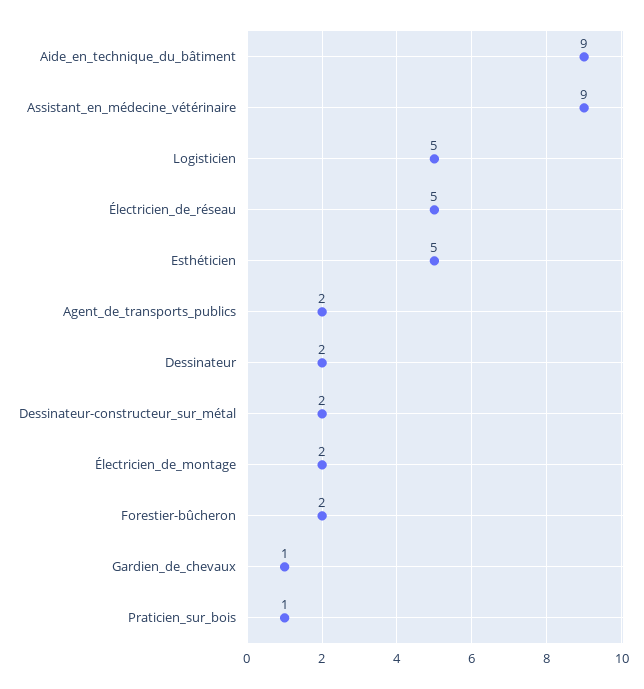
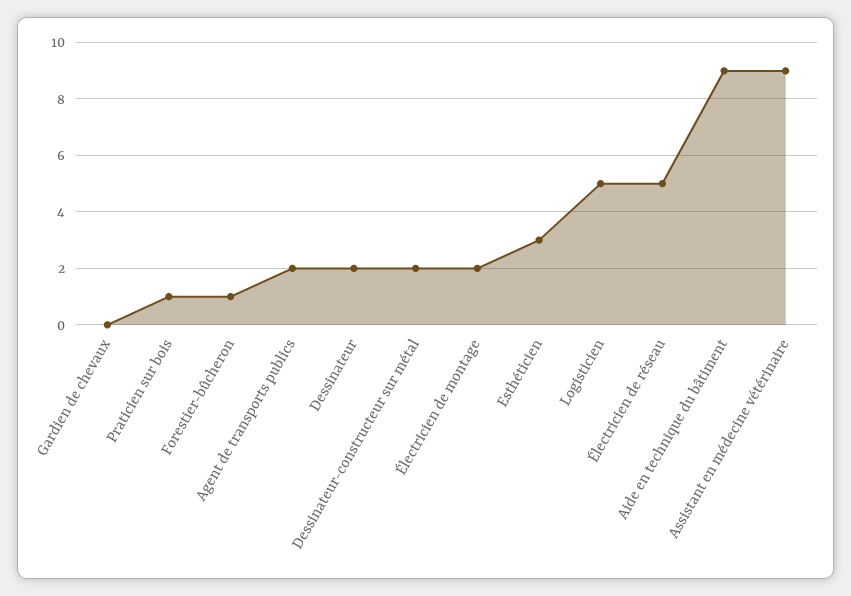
Esthéticien: 5 -> 3
Forestier-bûcheron: 2 -> 1
Gardien_de_chevaux: 1 -> 0

